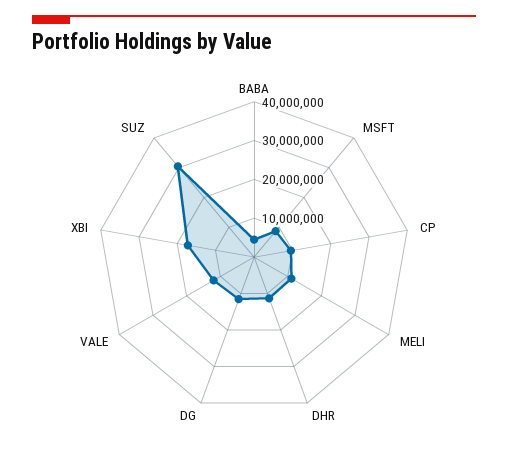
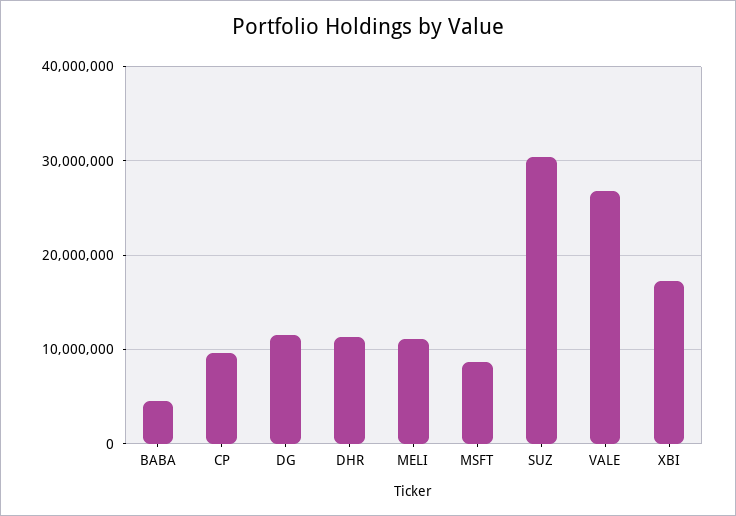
VALE: 12500000 -> 27000000

